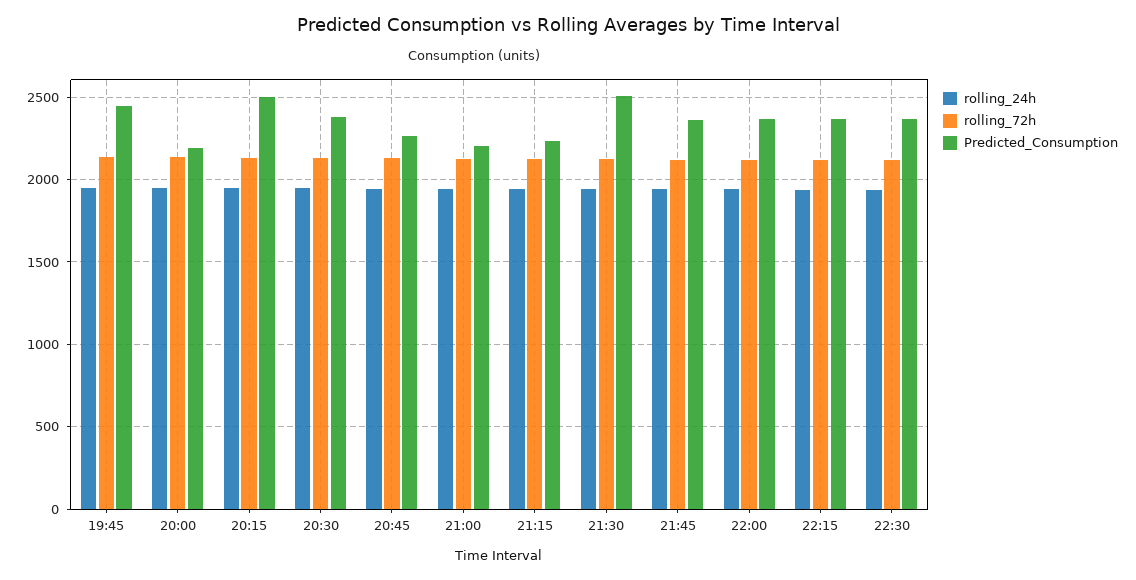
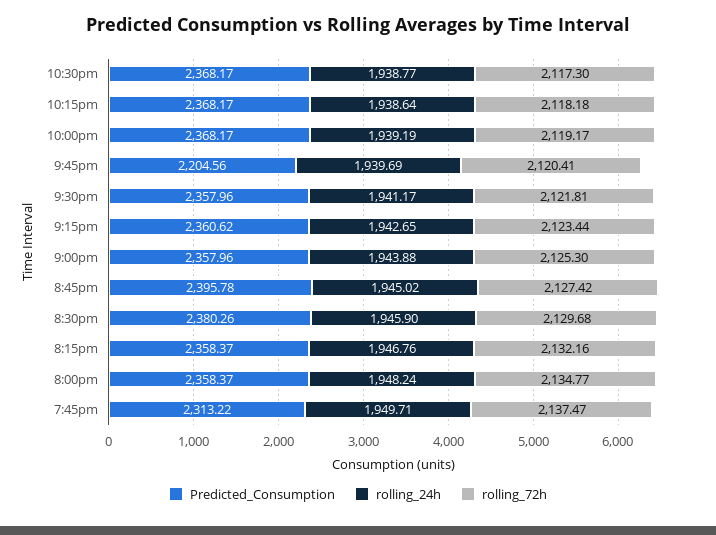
Predicted_Consumption, 19:45: 2450 -> 2313.22
Predicted_Consumption, 20:00: 2200 -> 2358.37
Predicted_Consumption, 20:15: 2500 -> 2358.37
Predicted_Consumption, 20:45: 2250 -> 2395.78
Predicted_Consumption, 21:00: 2200 -> 2357.96
Predicted_Consumption, 21:15: 2250 -> 2360.62
Predicted_Consumption, 21:30: 2500 -> 2357.96
Predicted_Consumption, 21:45: 2350 -> 2204.56

